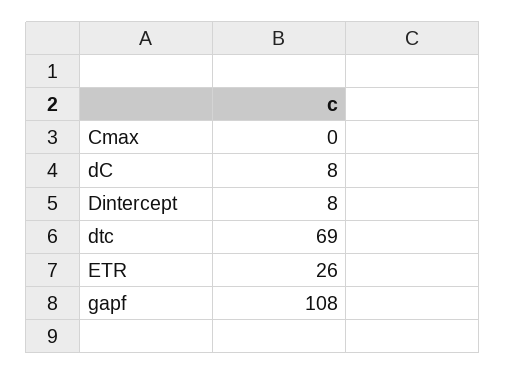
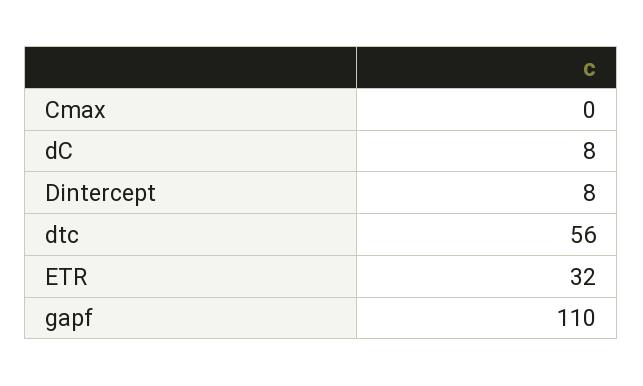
dtc: 69 -> 56
ETR: 26 -> 32
gapf: 108 -> 110

